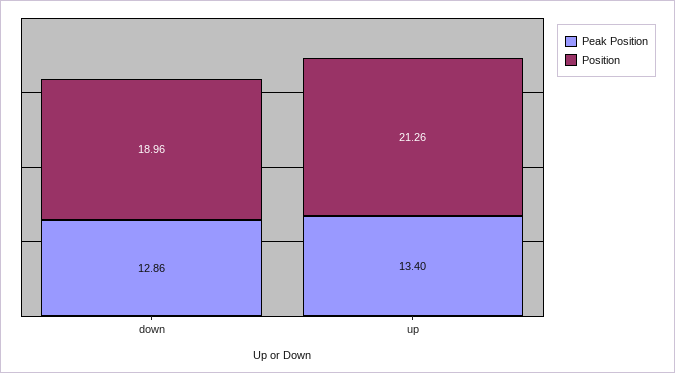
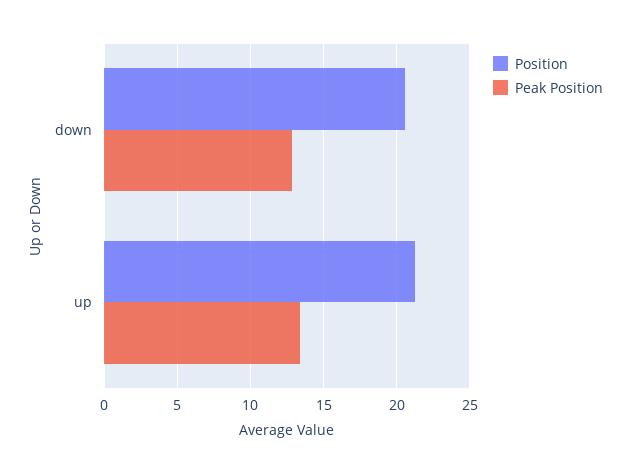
Position, down: 18.96 -> 20.5

